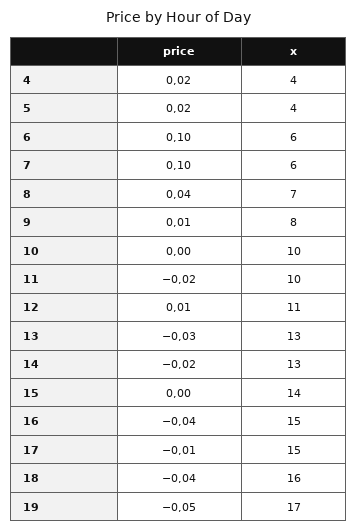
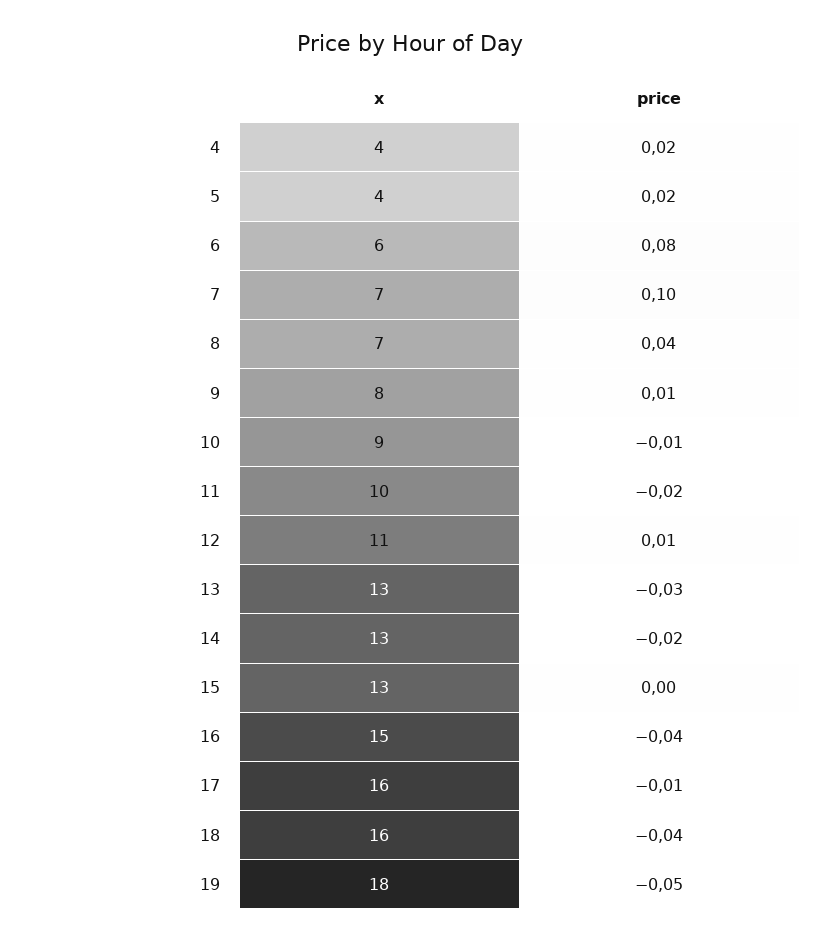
price, 6: 0.1 -> 0.08
x, 7: 6 -> 7
price, 10: 0 -> -0.01
x, 10: 10 -> 9
x, 15: 14 -> 13
x, 17: 15 -> 16
x, 19: 17 -> 18

